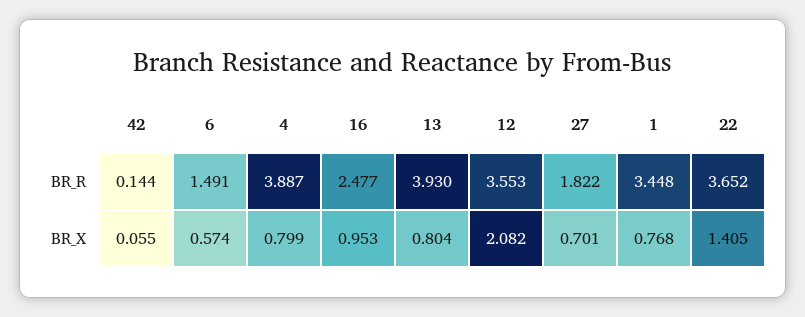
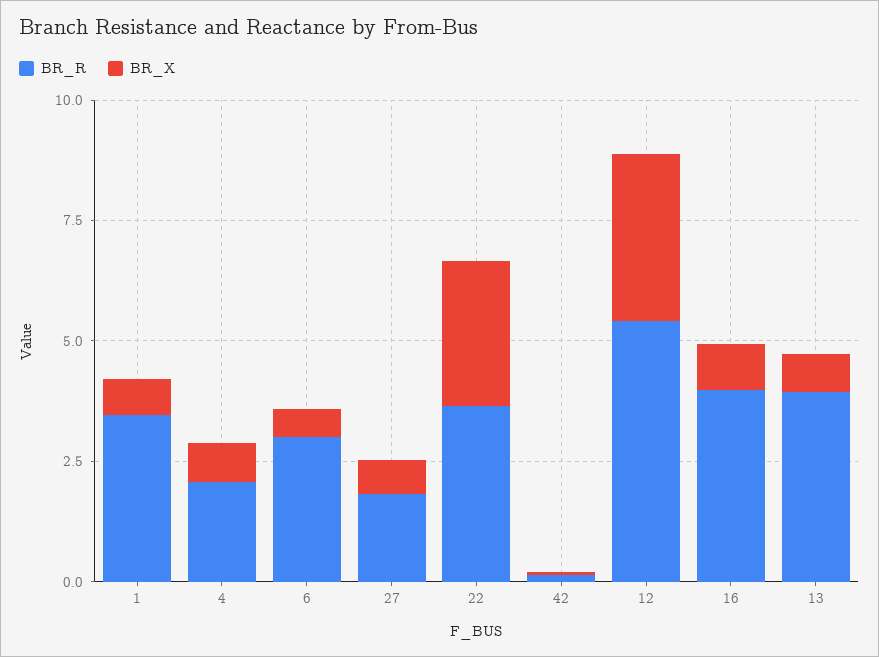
BR_R, 6: 1.491 -> 3
BR_R, 4: 3.887 -> 2
BR_R, 16: 2.477 -> 4
BR_R, 12: 3.553 -> 5.5
BR_X, 12: 2.082 -> 3.5
BR_X, 22: 1.405 -> 3

